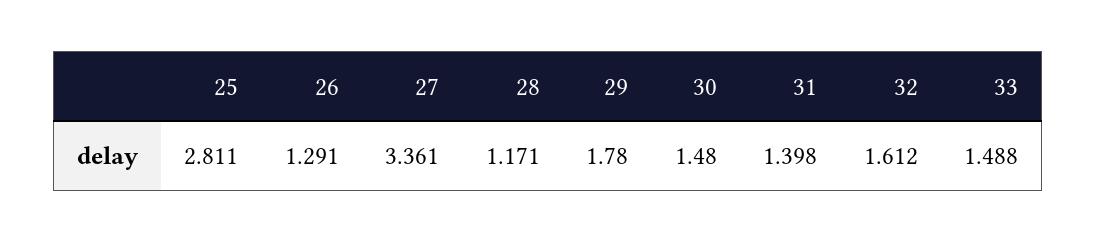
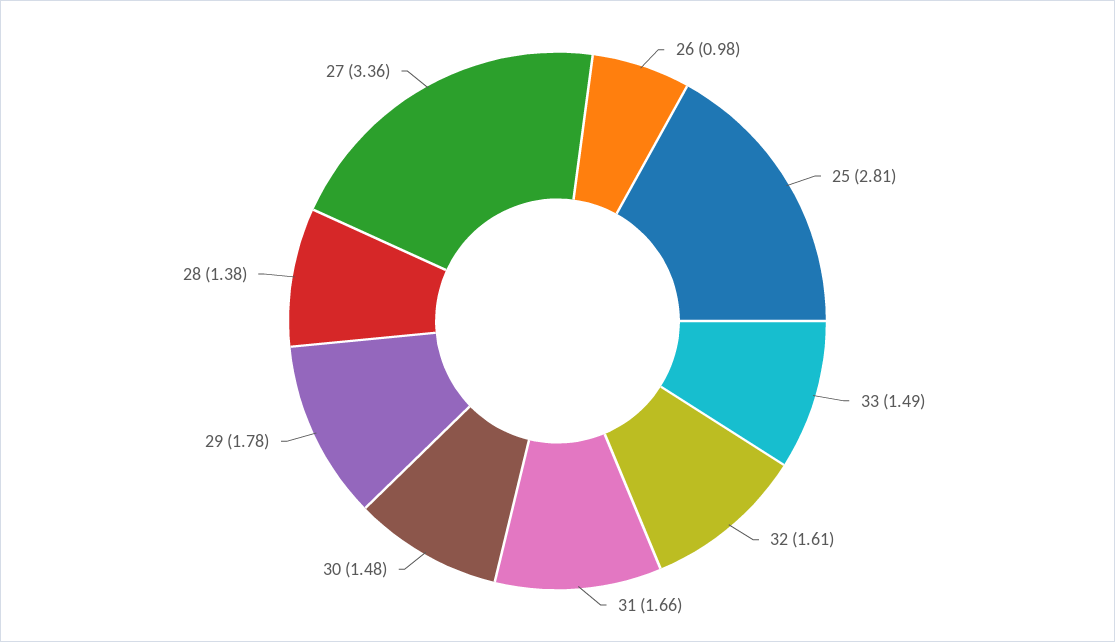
26: 1.291 -> 0.98
28: 1.171 -> 1.38
31: 1.398 -> 1.66

